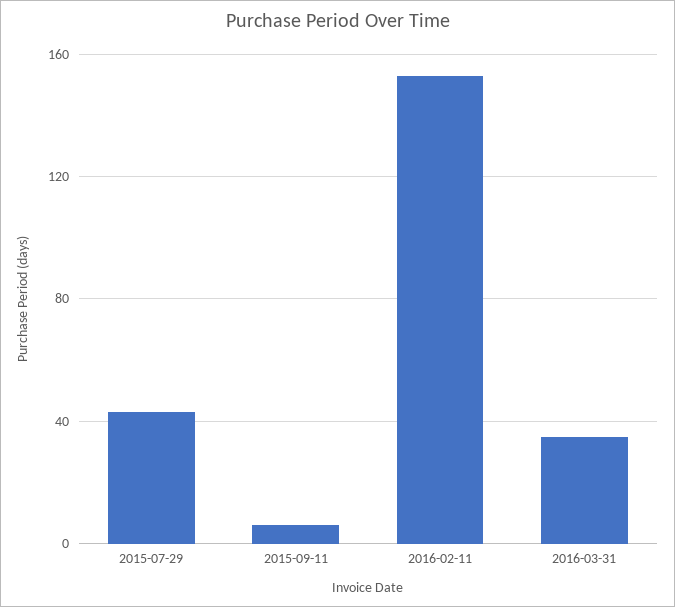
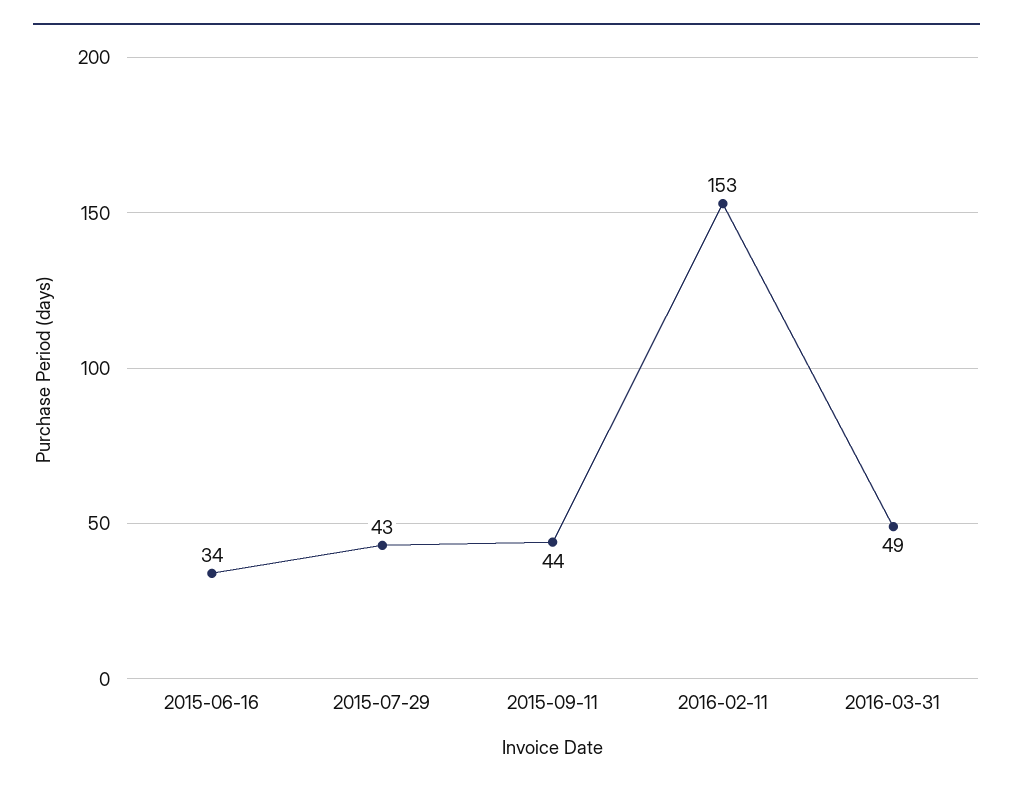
2015-09-11: 5 -> 44
2016-03-31: 35 -> 49
2015-06-16: none -> 34

